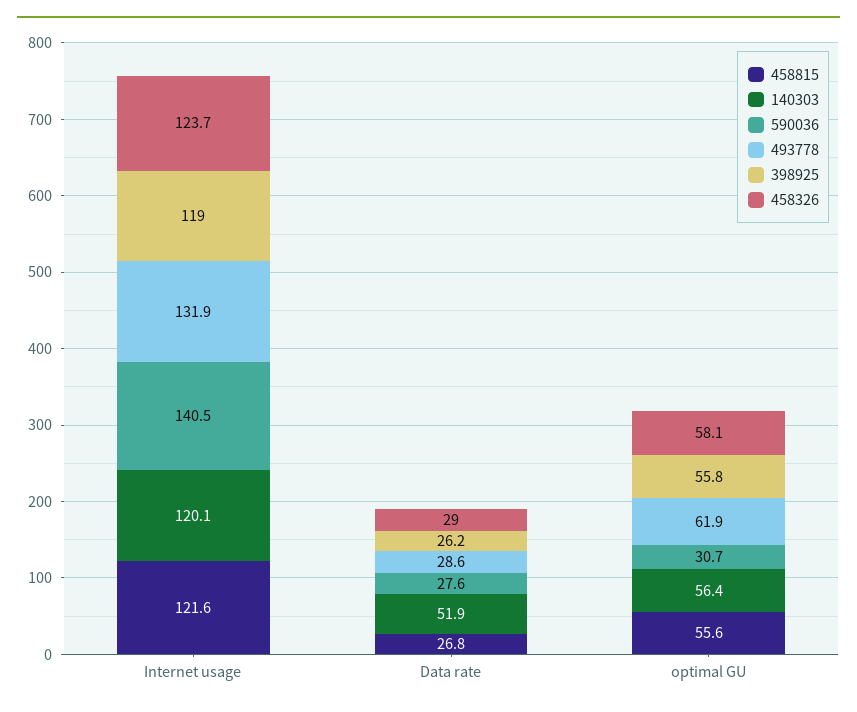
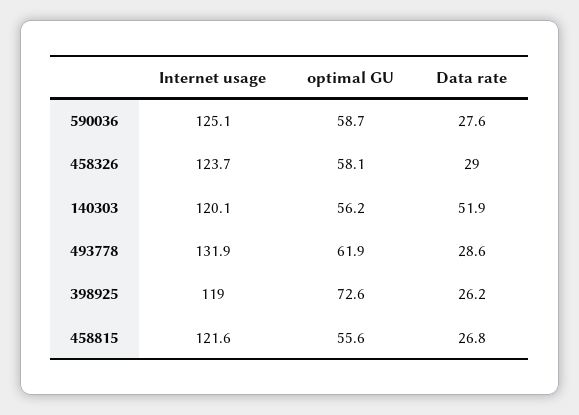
590036, Internet usage: 140.5 -> 125.1
140303, optimal GU: 56.4 -> 56.2
590036, optimal GU: 30.7 -> 58.7
398925, optimal GU: 55.8 -> 72.6

